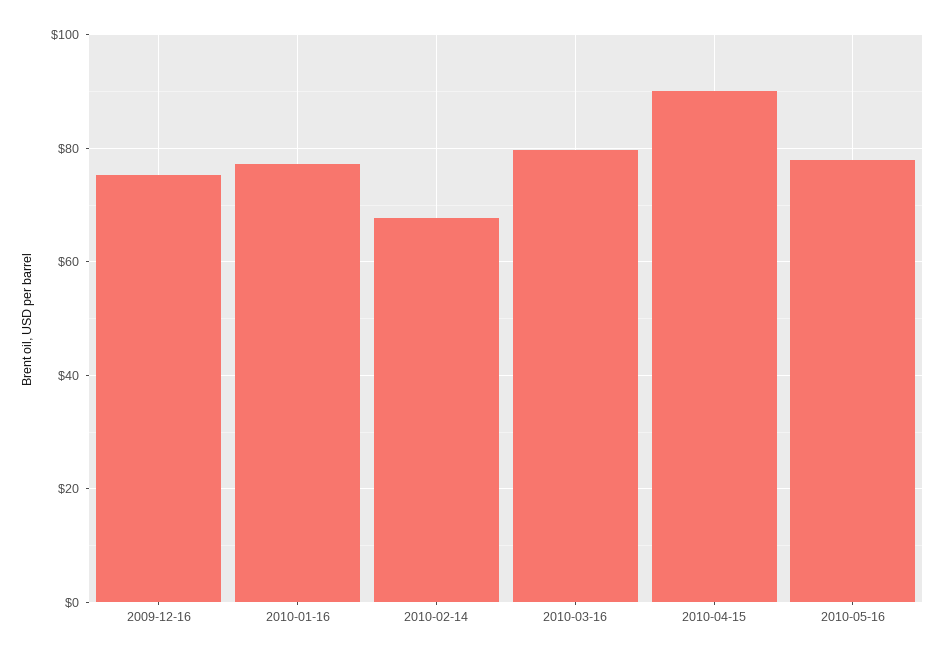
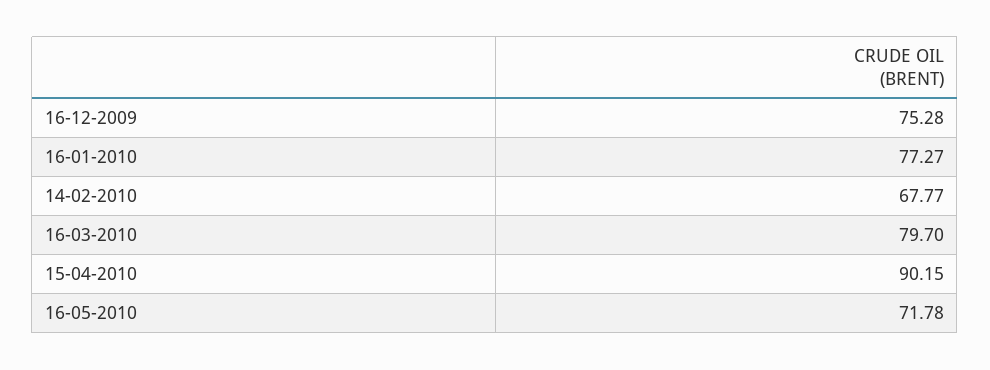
2010-05-16: 78 -> 71.78

